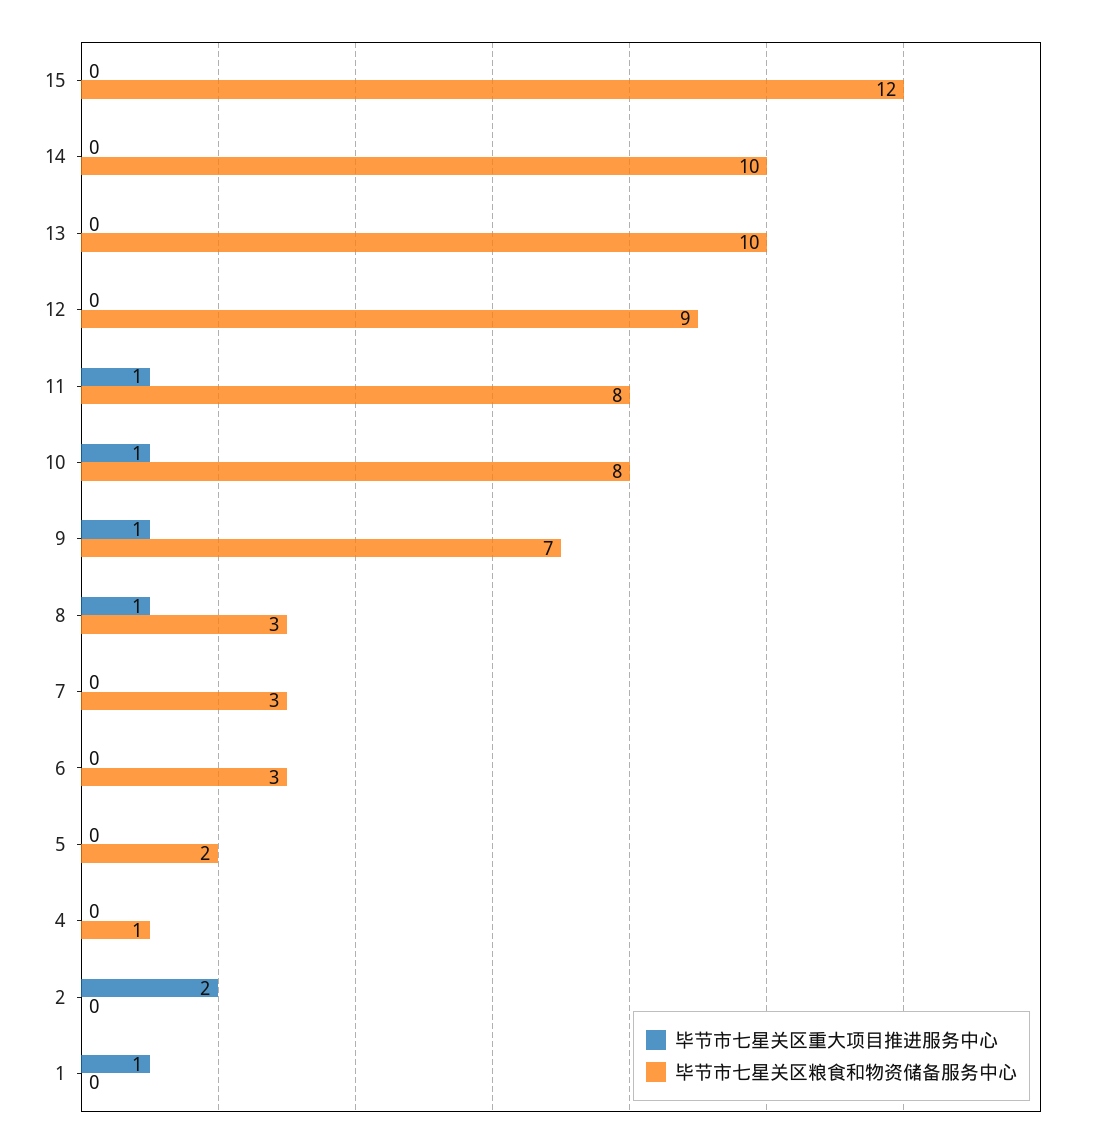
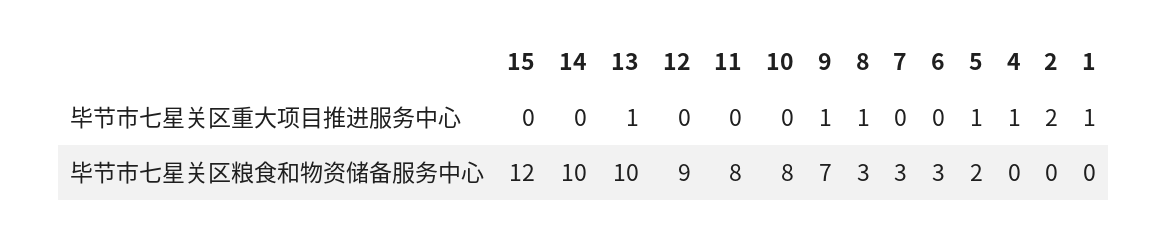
毕节市七星关区重大项目推进服务中心, 13: 0 -> 1
毕节市七星关区重大项目推进服务中心, 11: 1 -> 0
毕节市七星关区重大项目推进服务中心, 10: 1 -> 0
毕节市七星关区重大项目推进服务中心, 5: 0 -> 1
毕节市七星关区重大项目推进服务中心, 4: 0 -> 1
毕节市七星关区粮食和物资储备服务中心, 4: 1 -> 0

